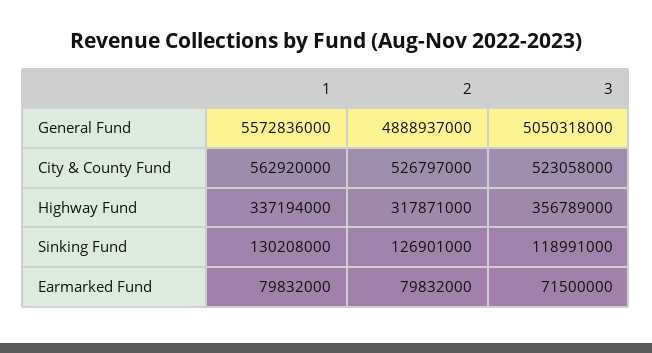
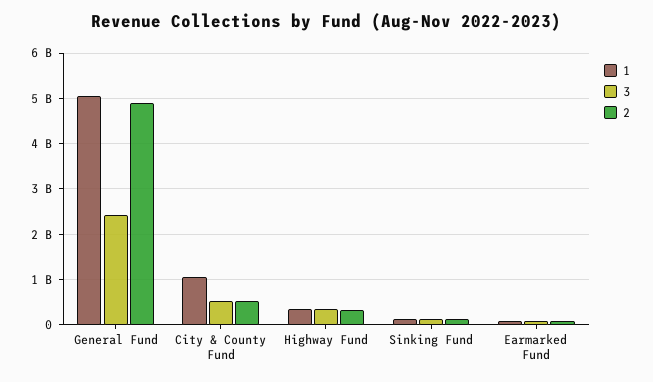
1, General Fund: 5572836000 -> 5000000000
3, General Fund: 5050318000 -> 2400000000
1, City & County Fund: 562920000 -> 1000000000

